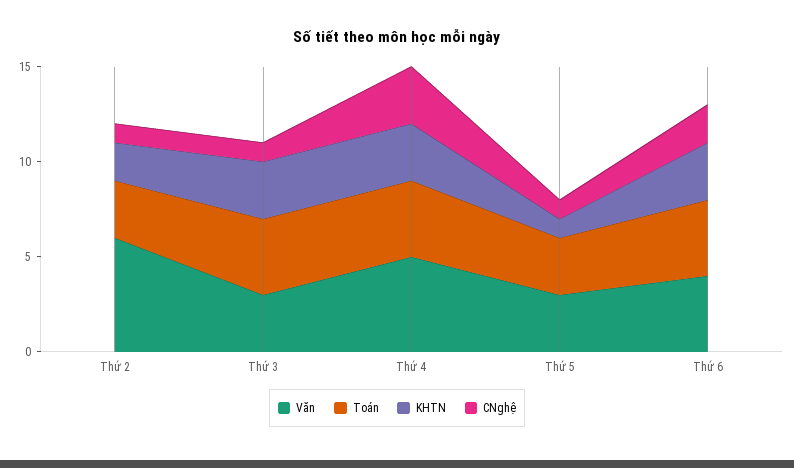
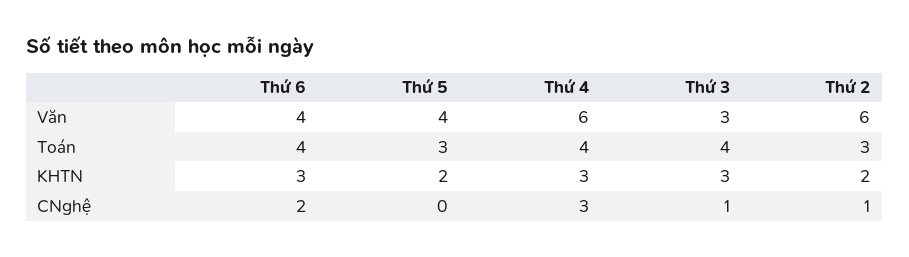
Văn, Thứ 4: 5 -> 6
Văn, Thứ 5: 3 -> 4
KHTN, Thứ 5: 1 -> 2
CNghệ, Thứ 5: 1 -> 0

